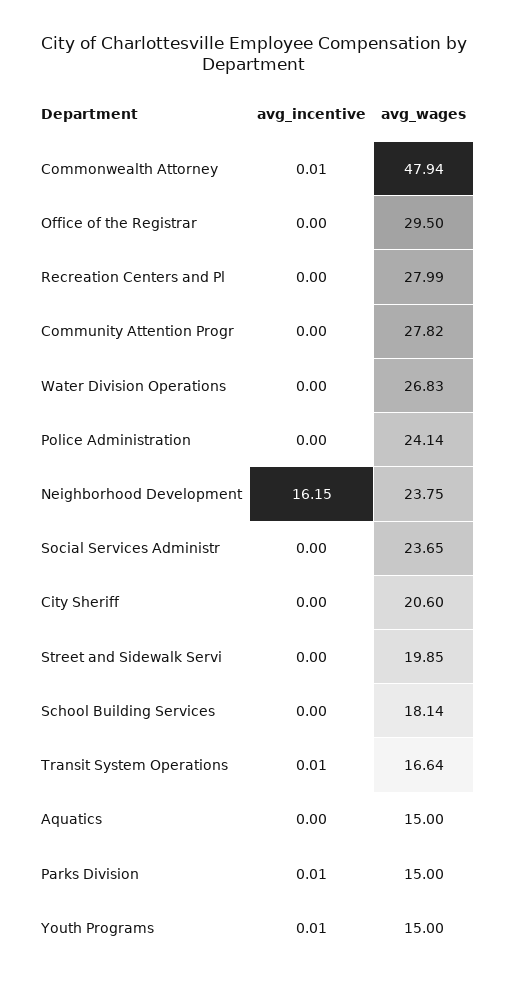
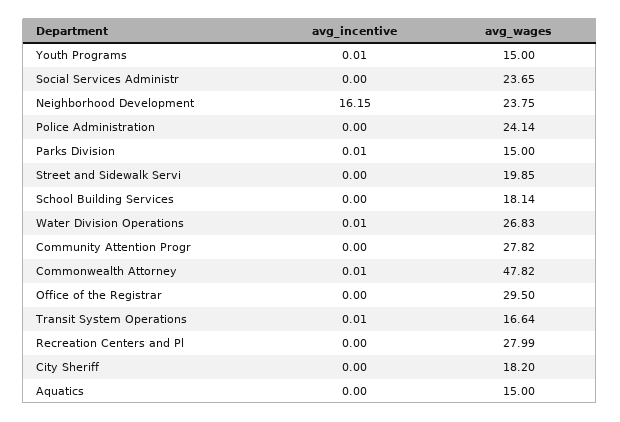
avg_wages, Commonwealth Attorney: 47.94 -> 47.82
avg_incentive, Water Division Operations: 0 -> 0.01
avg_wages, City Sheriff: 20.6 -> 18.2

